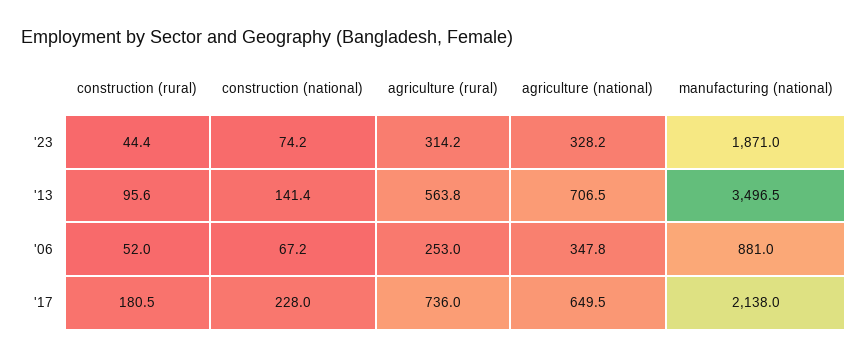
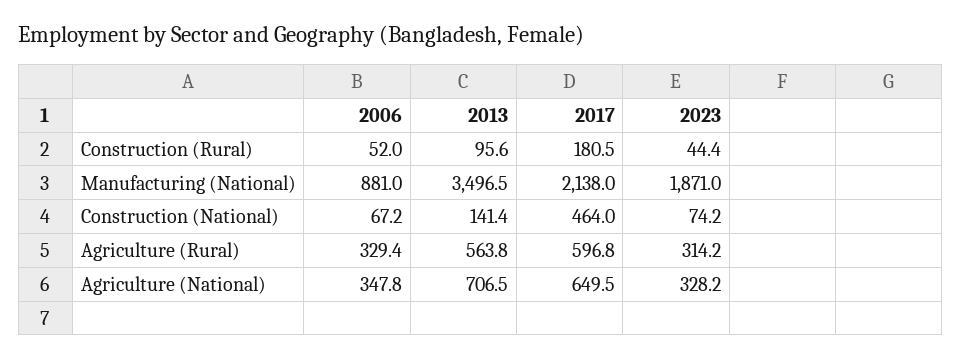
agriculture (rural), '06: 253 -> 329.4
construction (national), '17: 228 -> 464
agriculture (rural), '17: 736 -> 596.8

